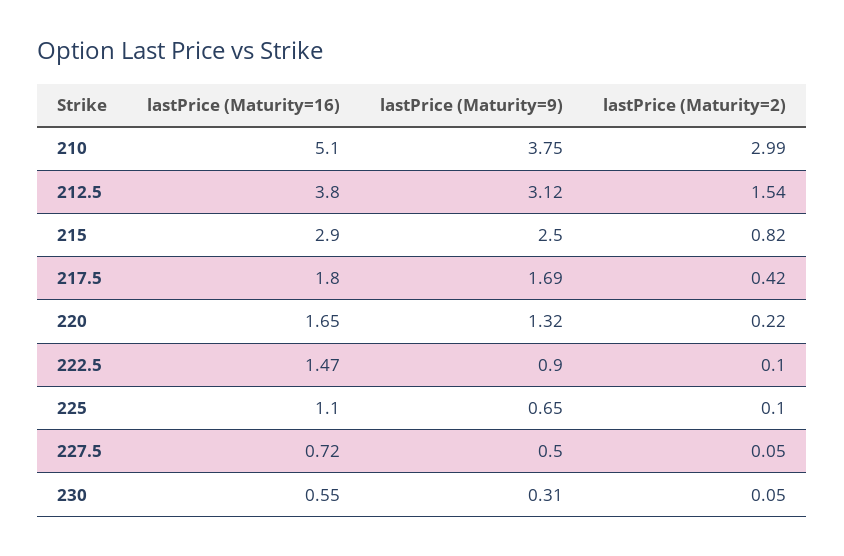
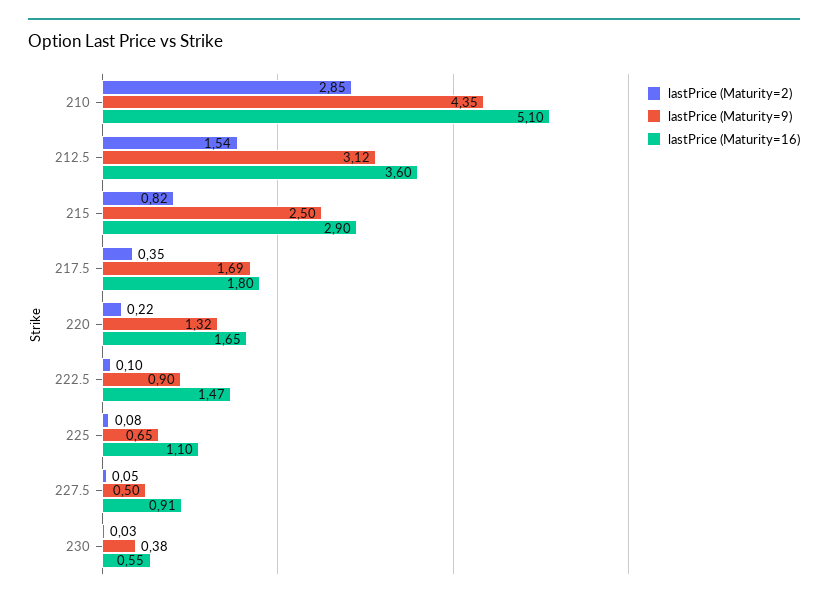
lastPrice (Maturity=9), 210: 3.75 -> 4.35
lastPrice (Maturity=2), 210: 2.99 -> 2.85
lastPrice (Maturity=16), 212.5: 3.8 -> 3.6
lastPrice (Maturity=2), 217.5: 0.42 -> 0.35
lastPrice (Maturity=2), 225: 0.1 -> 0.08
lastPrice (Maturity=16), 227.5: 0.72 -> 0.91
lastPrice (Maturity=9), 230: 0.31 -> 0.38
lastPrice (Maturity=2), 230: 0.05 -> 0.03

